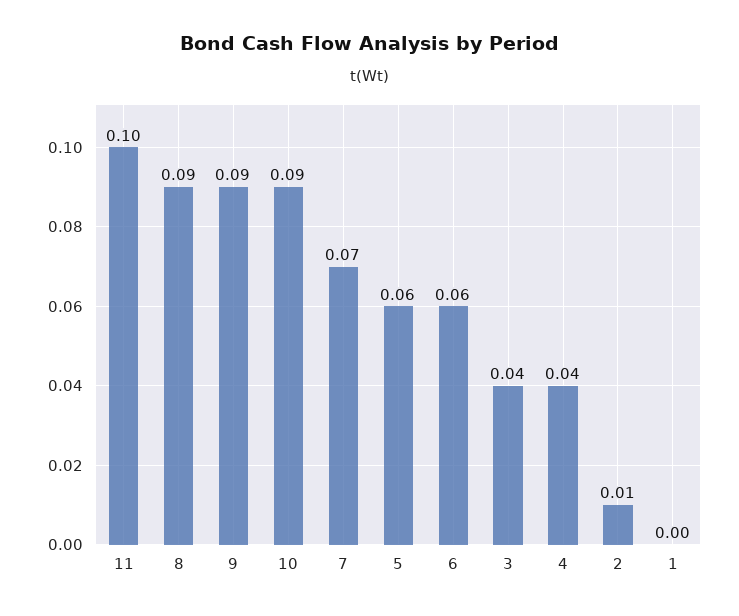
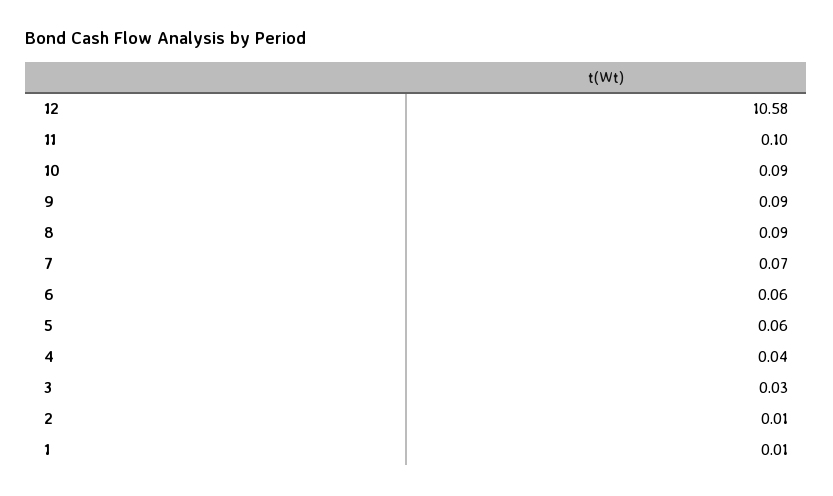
3: 0.04 -> 0.03
1: 0 -> 0.01
12: none -> 10.58

